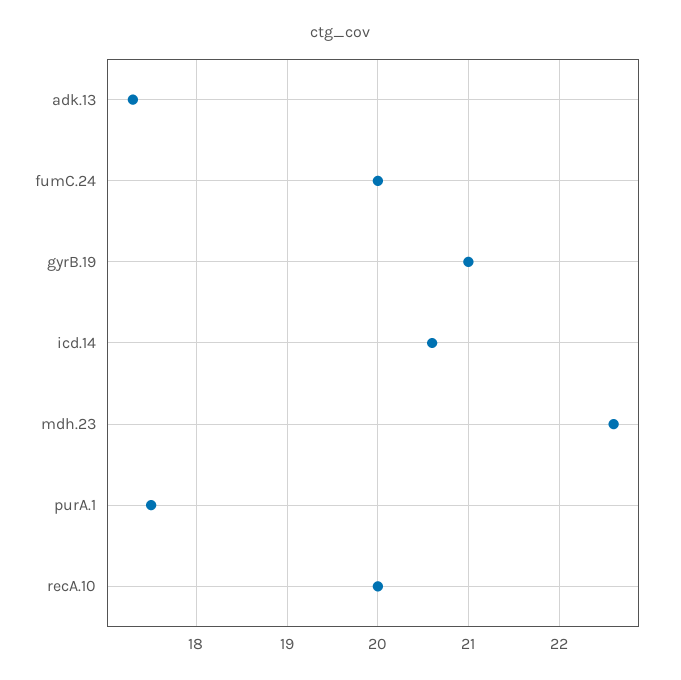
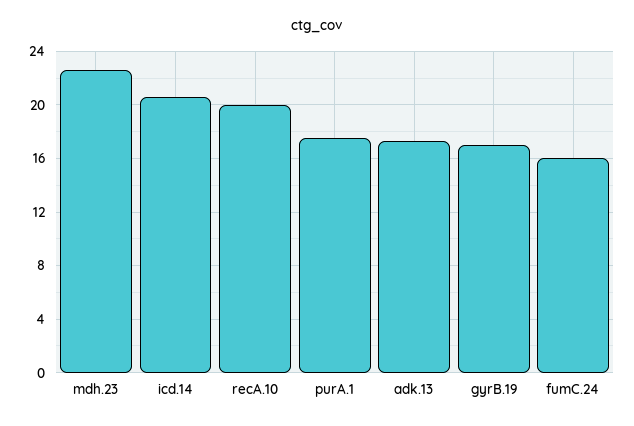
fumC.24: 20 -> 16
gyrB.19: 21 -> 17

